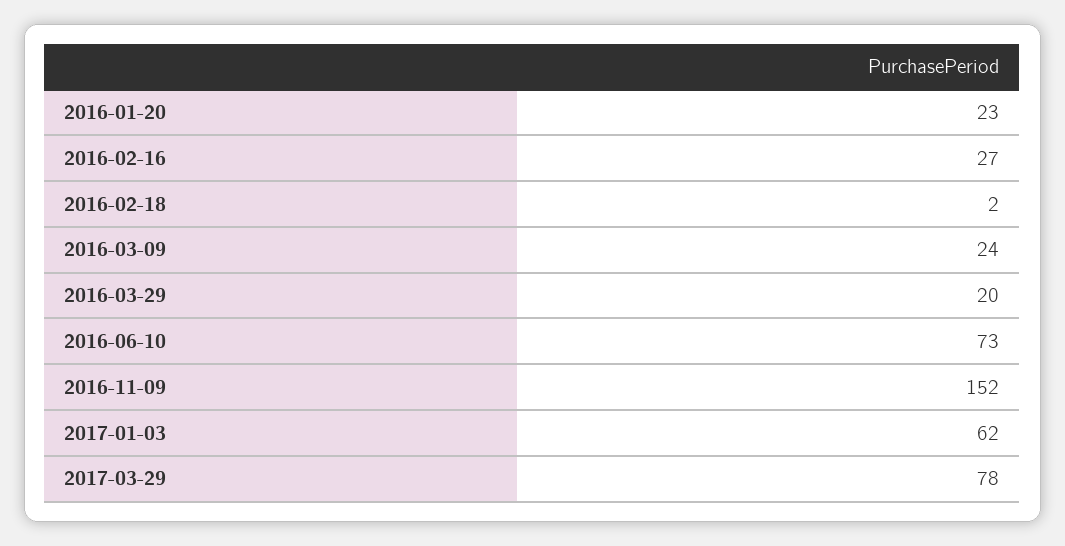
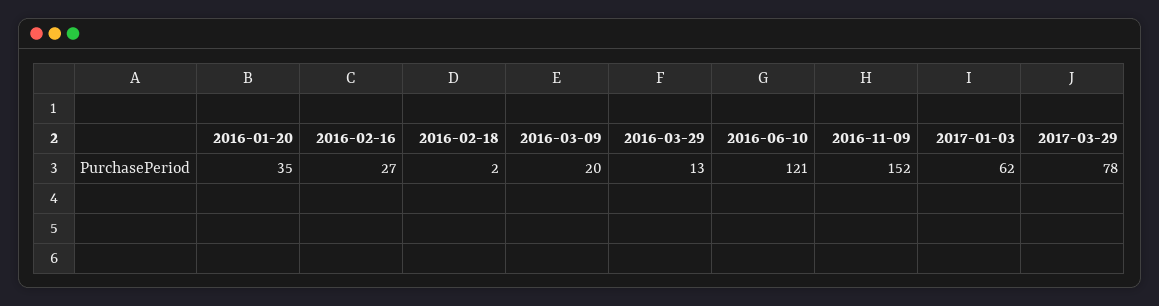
2016-01-20: 23 -> 35
2016-03-09: 24 -> 20
2016-03-29: 20 -> 13
2016-06-10: 73 -> 121

